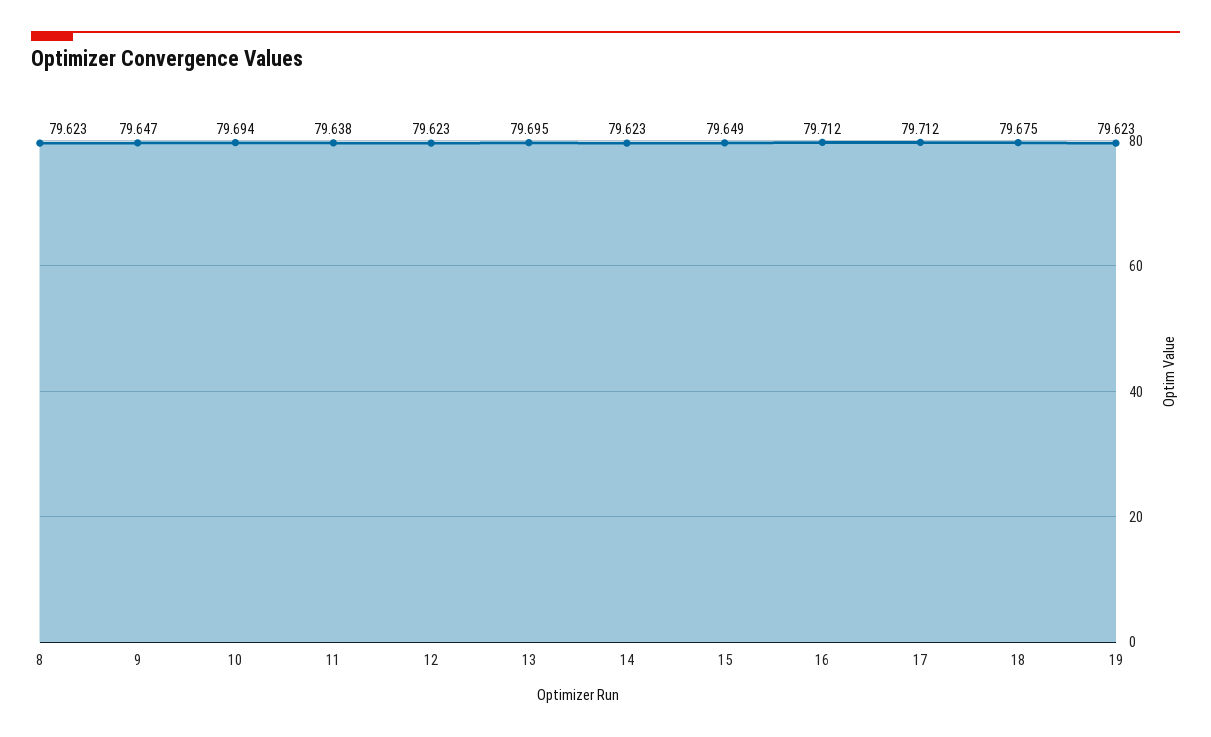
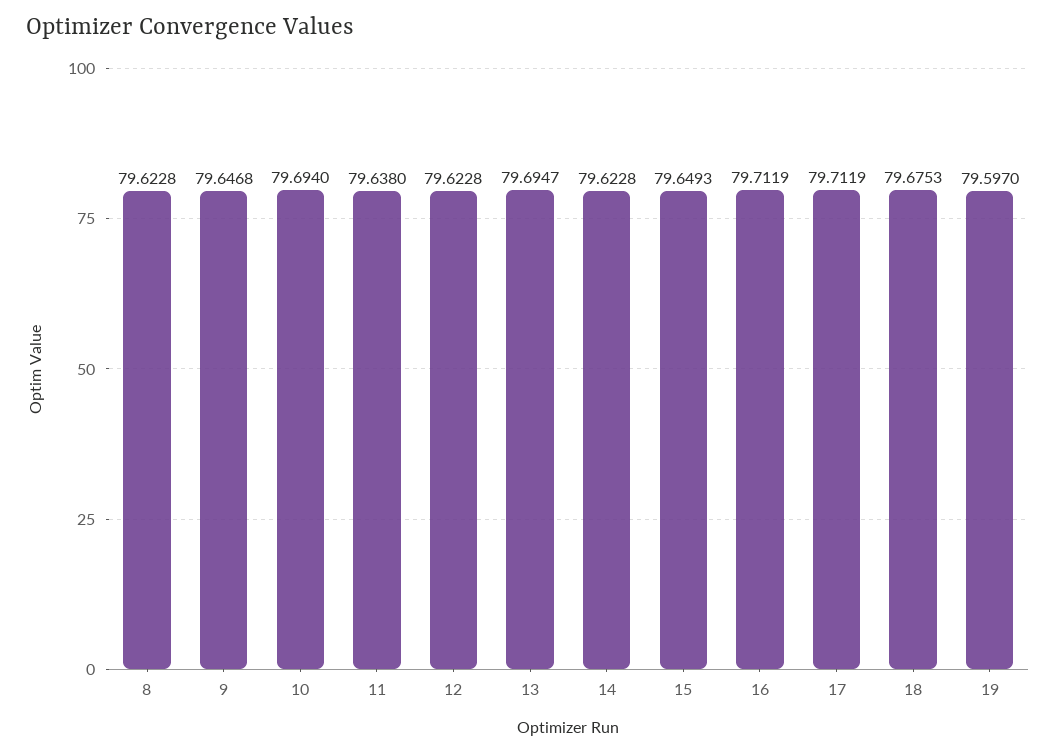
19: 79.623 -> 79.597

